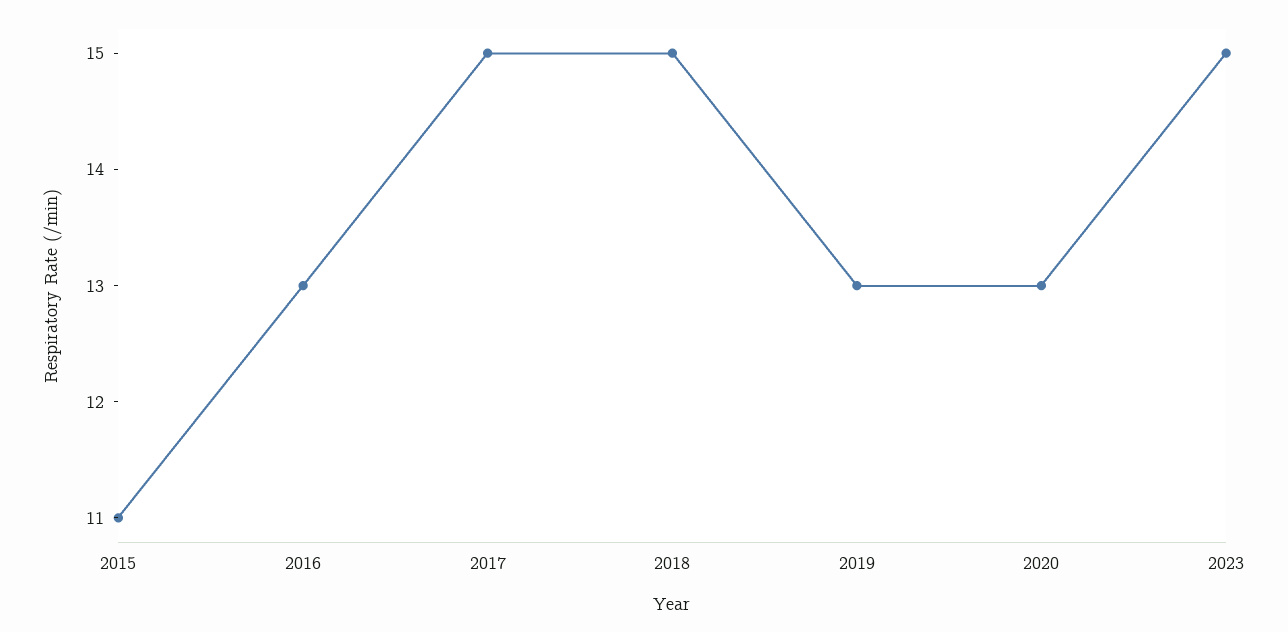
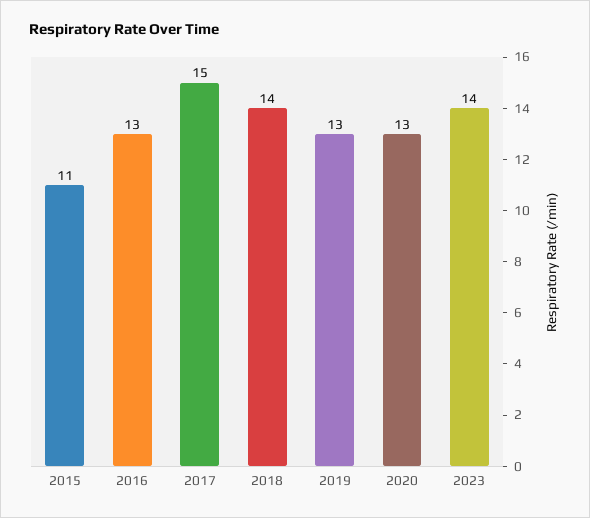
2018: 15 -> 14
2023: 15 -> 14

